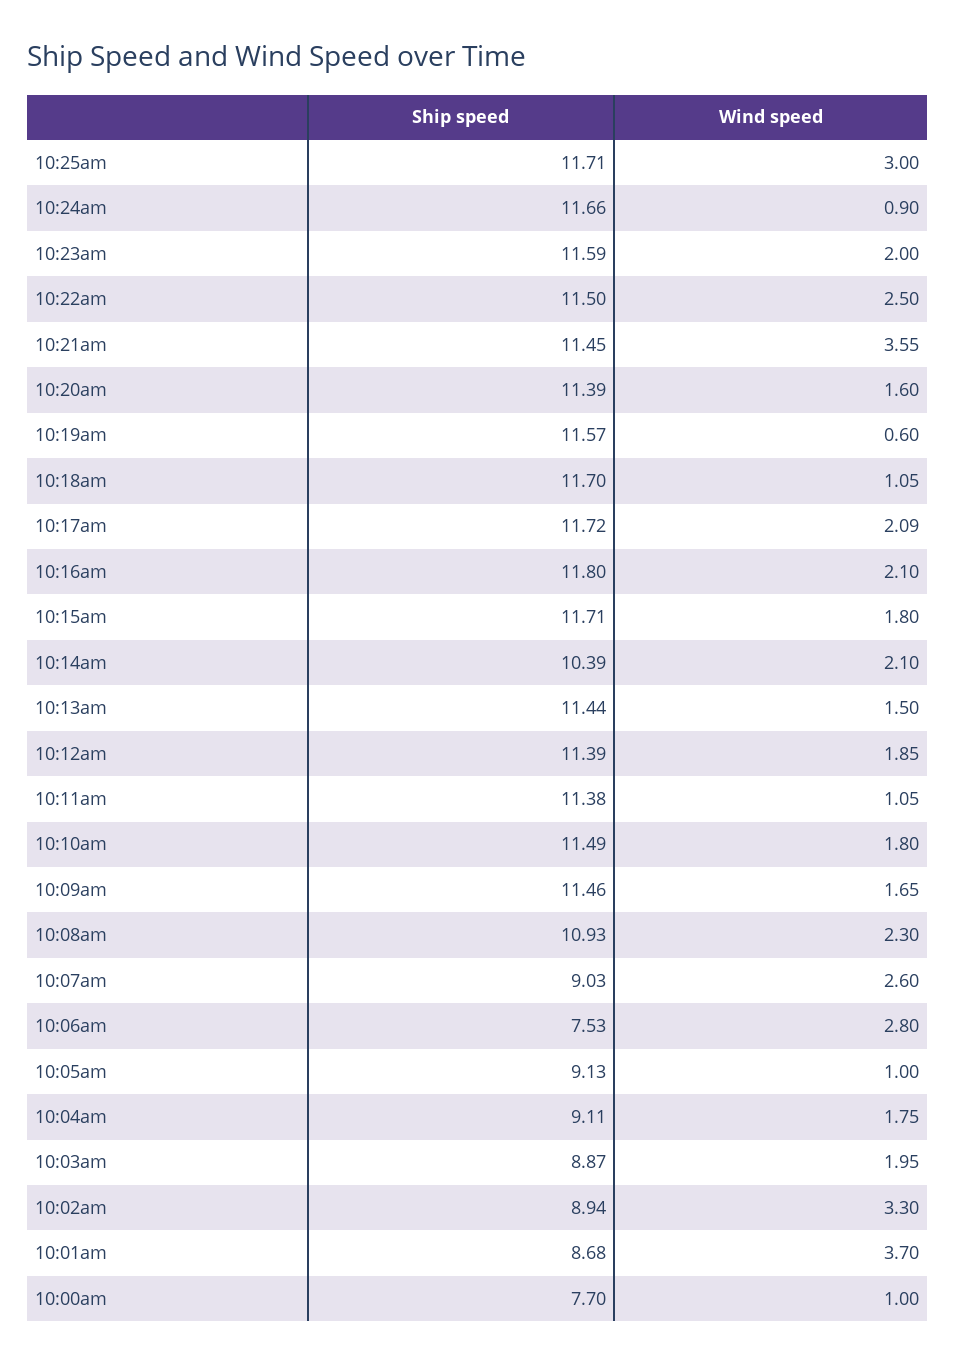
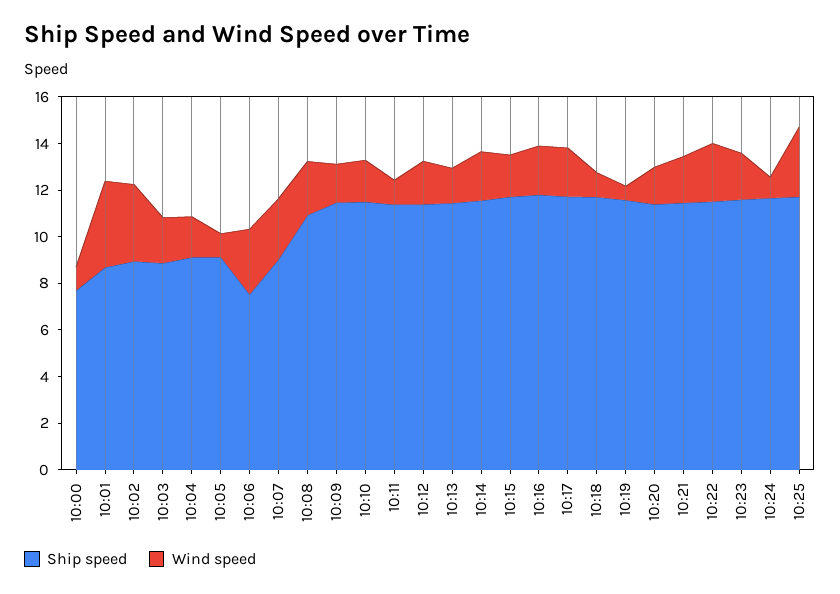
Wind speed, 10:21am: 3.55 -> 2
Ship speed, 10:14am: 10.39 -> 11.5

